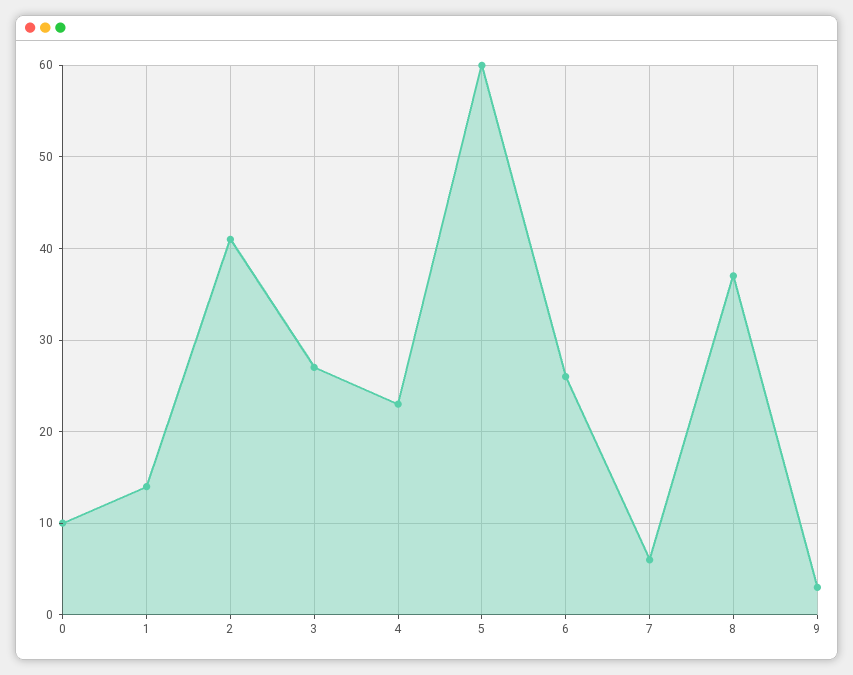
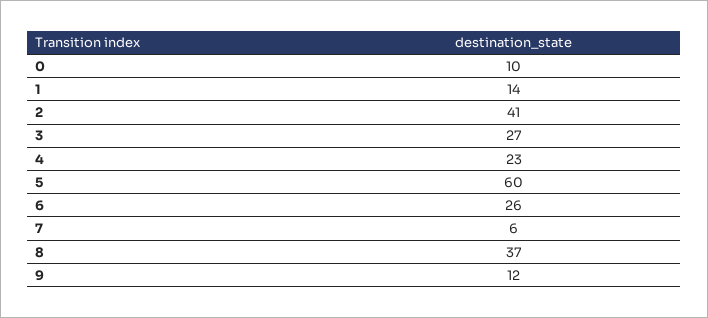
9: 3 -> 12

